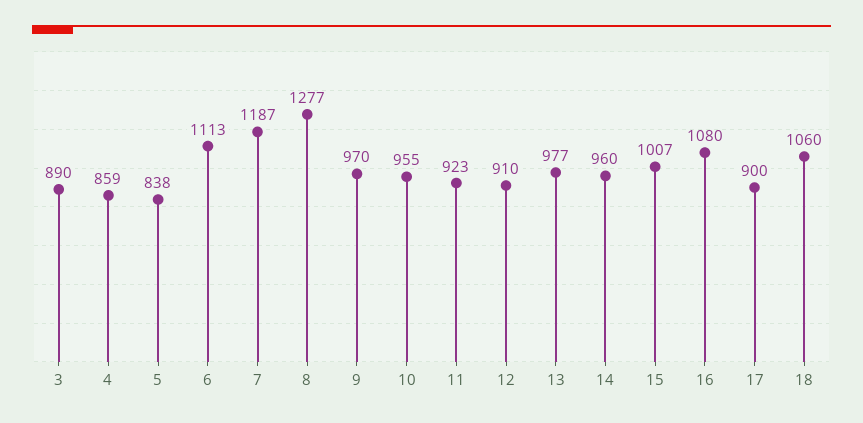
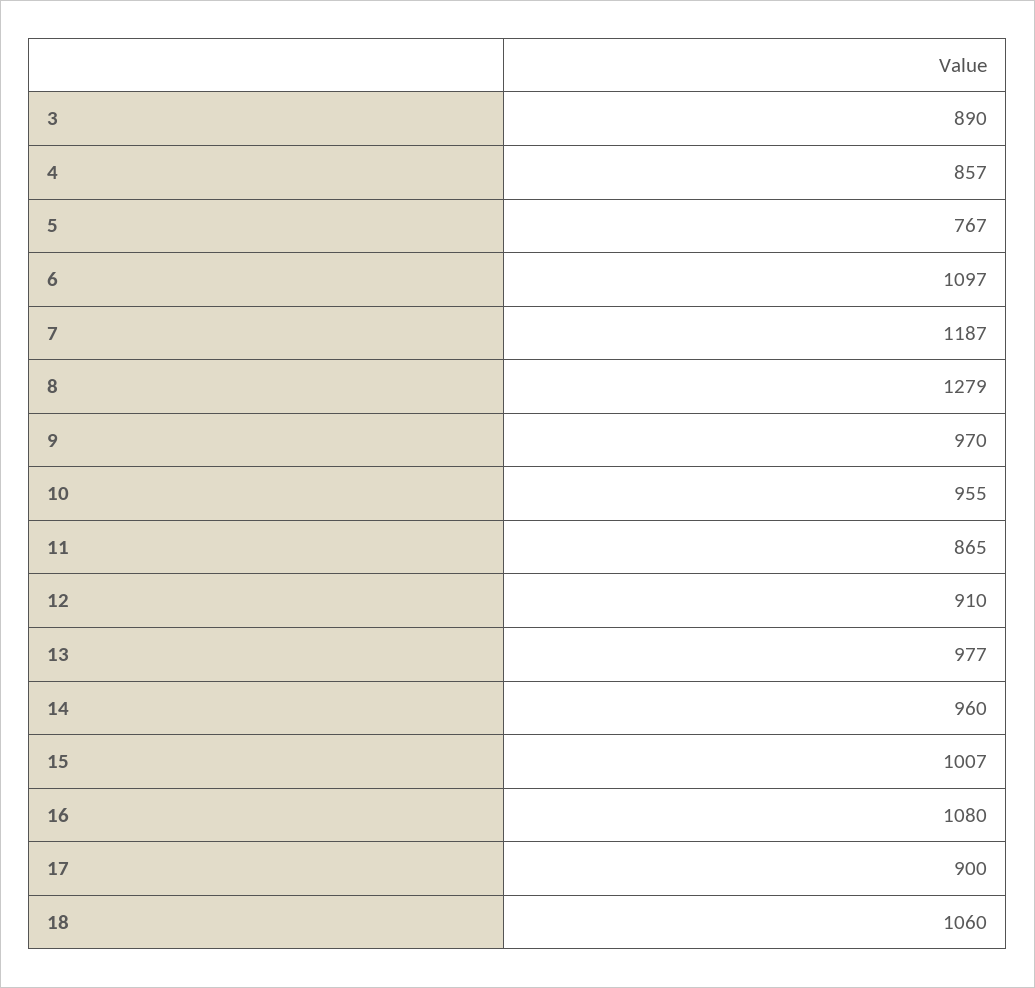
4: 859 -> 857
5: 838 -> 767
6: 1113 -> 1097
8: 1277 -> 1279
11: 923 -> 865

